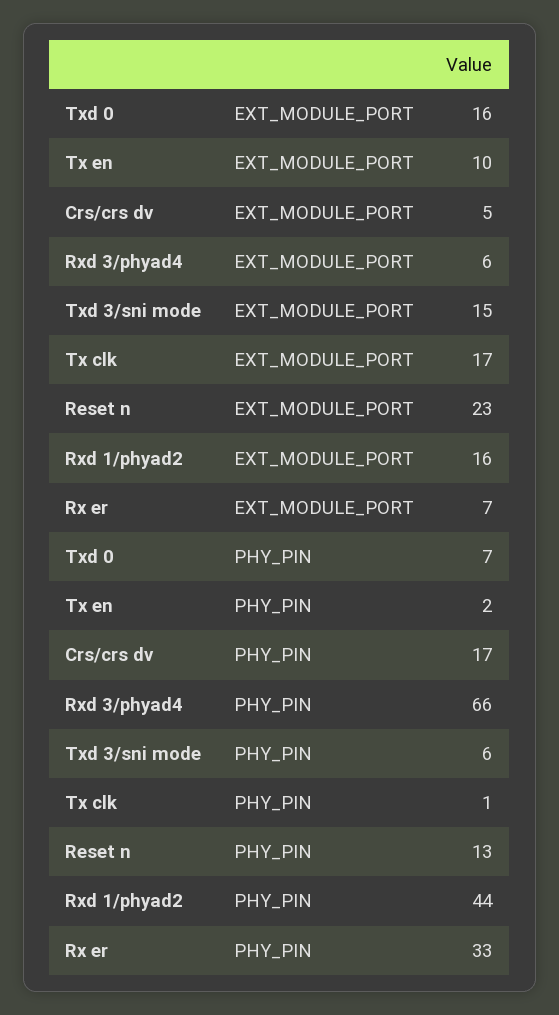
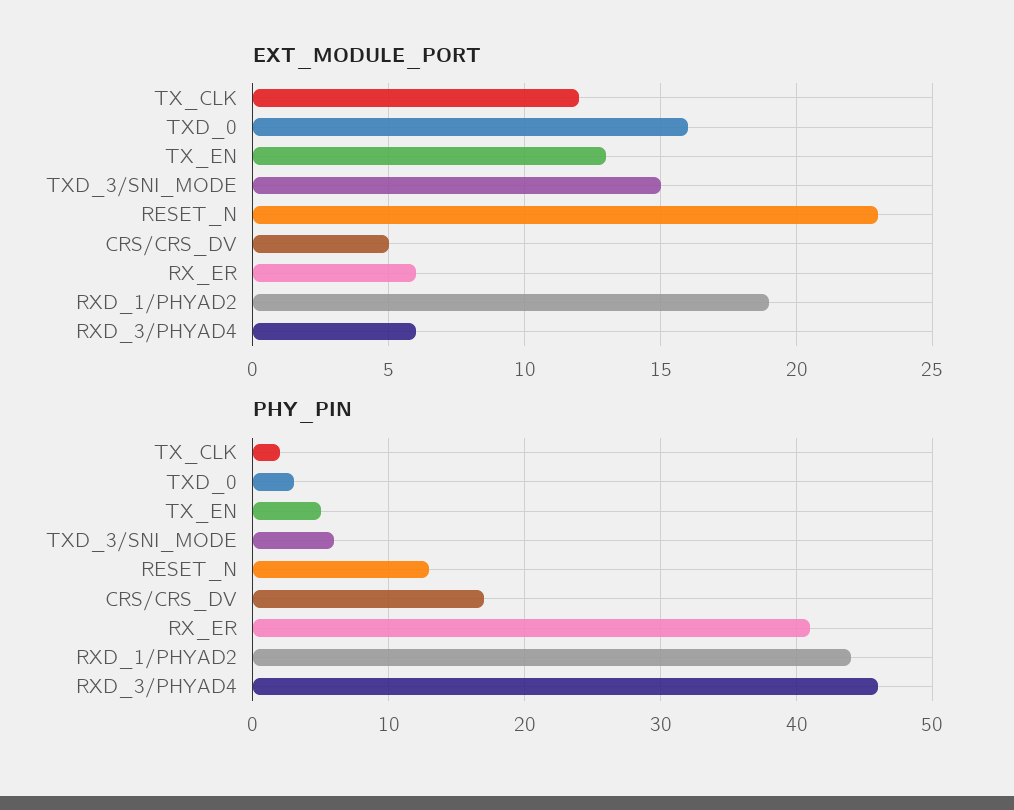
EXT_MODULE_PORT, Tx en: 10 -> 13
EXT_MODULE_PORT, Tx clk: 17 -> 12
EXT_MODULE_PORT, Rxd 1/phyad2: 16 -> 19
EXT_MODULE_PORT, Rx er: 7 -> 6
PHY_PIN, Txd 0: 7 -> 3
PHY_PIN, Tx en: 2 -> 5
PHY_PIN, Rxd 3/phyad4: 66 -> 46
PHY_PIN, Tx clk: 1 -> 2
PHY_PIN, Rx er: 33 -> 41

